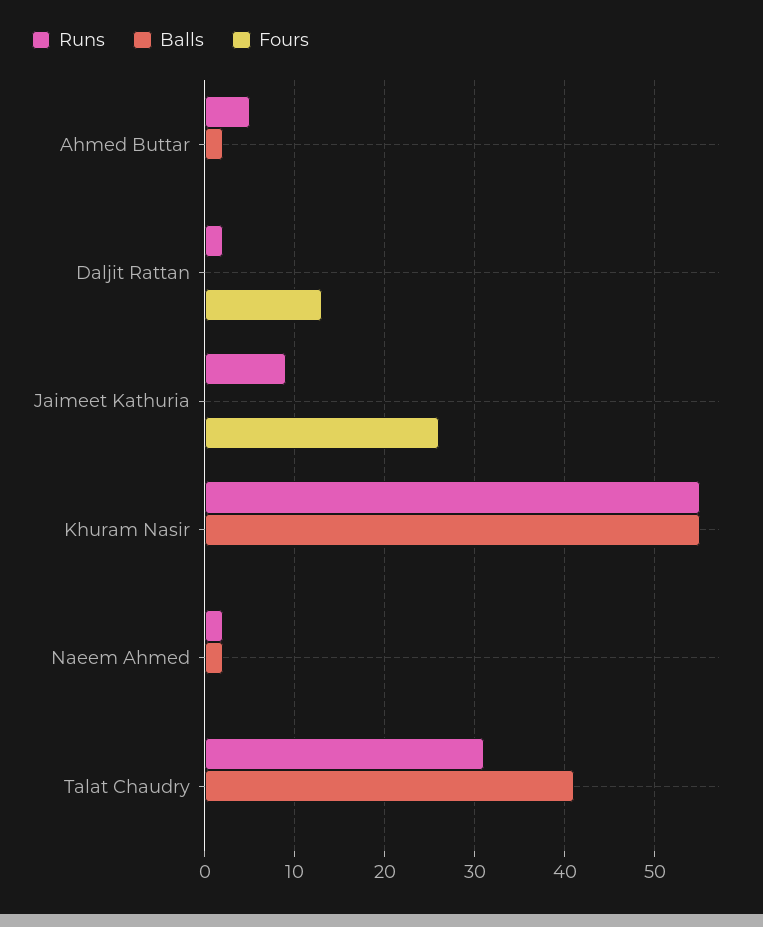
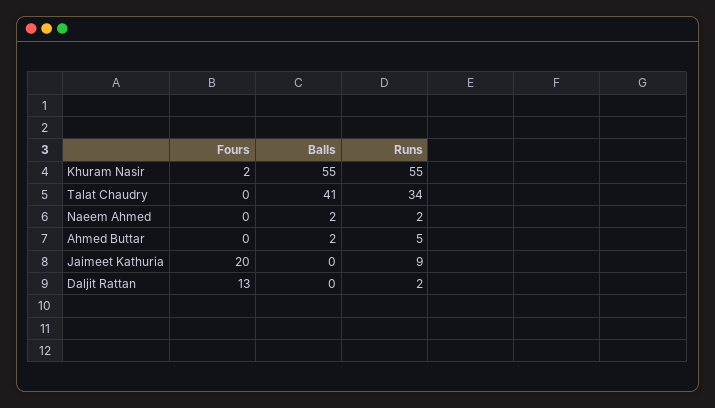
Fours, Jaimeet Kathuria: 26 -> 20
Fours, Khuram Nasir: 0 -> 2
Runs, Talat Chaudry: 31 -> 34

